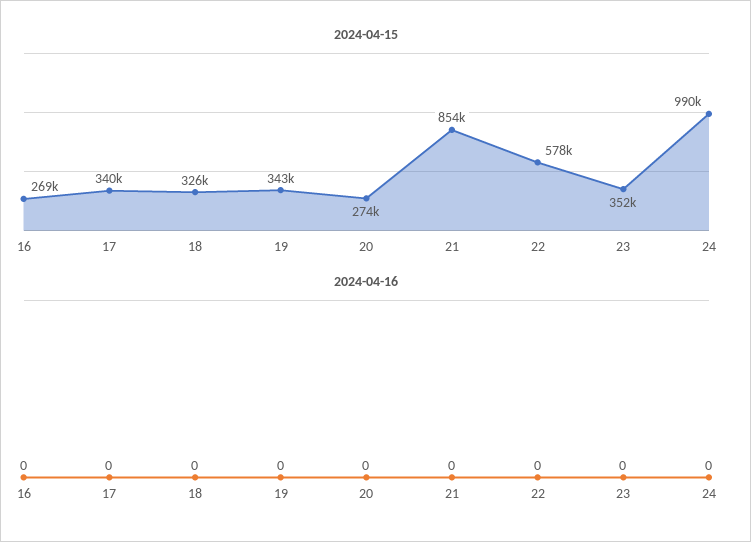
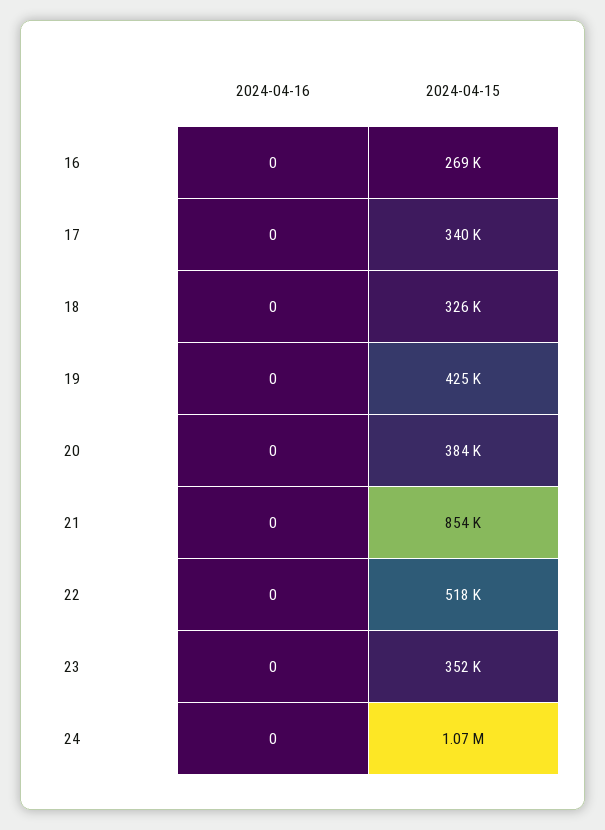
2024-04-15, 19: 343000 -> 425000
2024-04-15, 20: 274000 -> 384000
2024-04-15, 22: 578000 -> 518000
2024-04-15, 24: 990000 -> 1070000

